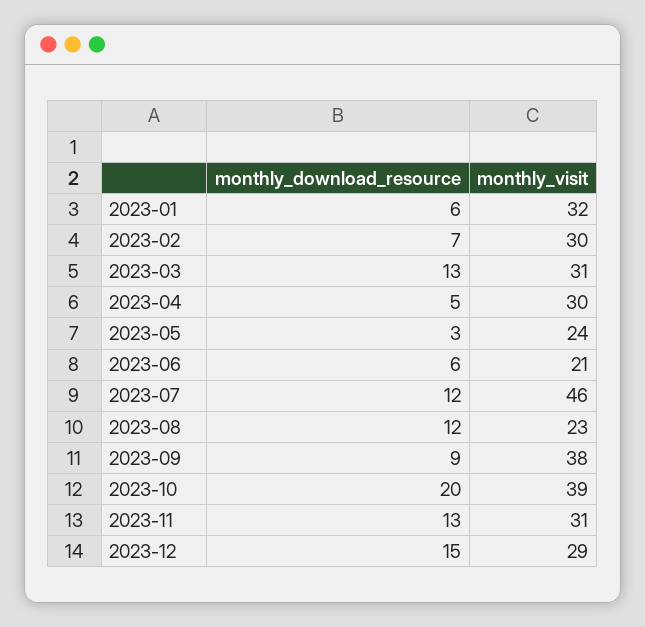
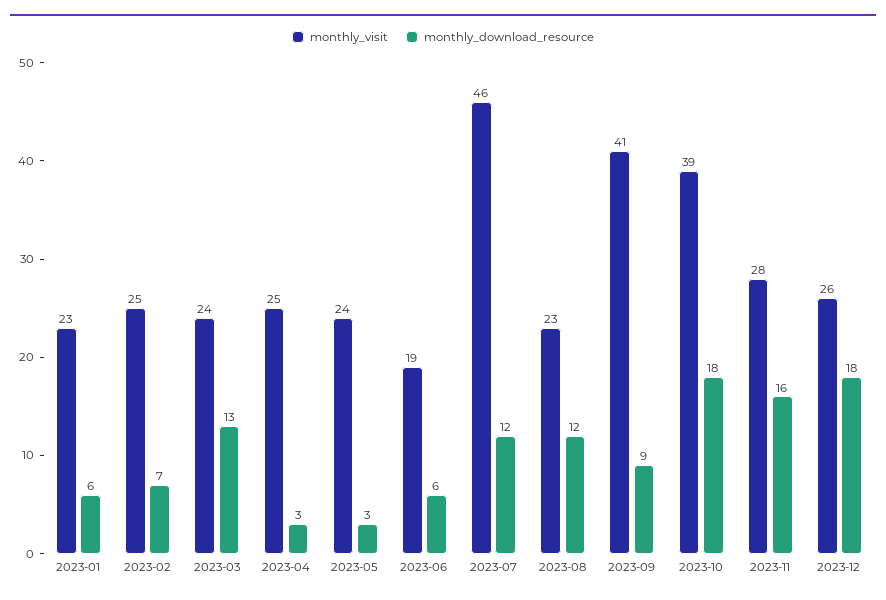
monthly_visit, 2023-01: 32 -> 23
monthly_visit, 2023-02: 30 -> 25
monthly_visit, 2023-03: 31 -> 24
monthly_download_resource, 2023-04: 5 -> 3
monthly_visit, 2023-04: 30 -> 25
monthly_visit, 2023-06: 21 -> 19
monthly_visit, 2023-09: 38 -> 41
monthly_download_resource, 2023-10: 20 -> 18
monthly_download_resource, 2023-11: 13 -> 16
monthly_visit, 2023-11: 31 -> 28
monthly_download_resource, 2023-12: 15 -> 18
monthly_visit, 2023-12: 29 -> 26

